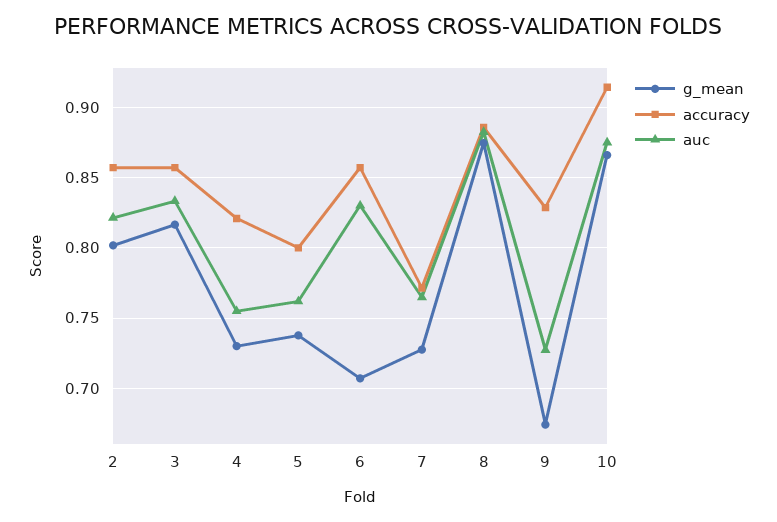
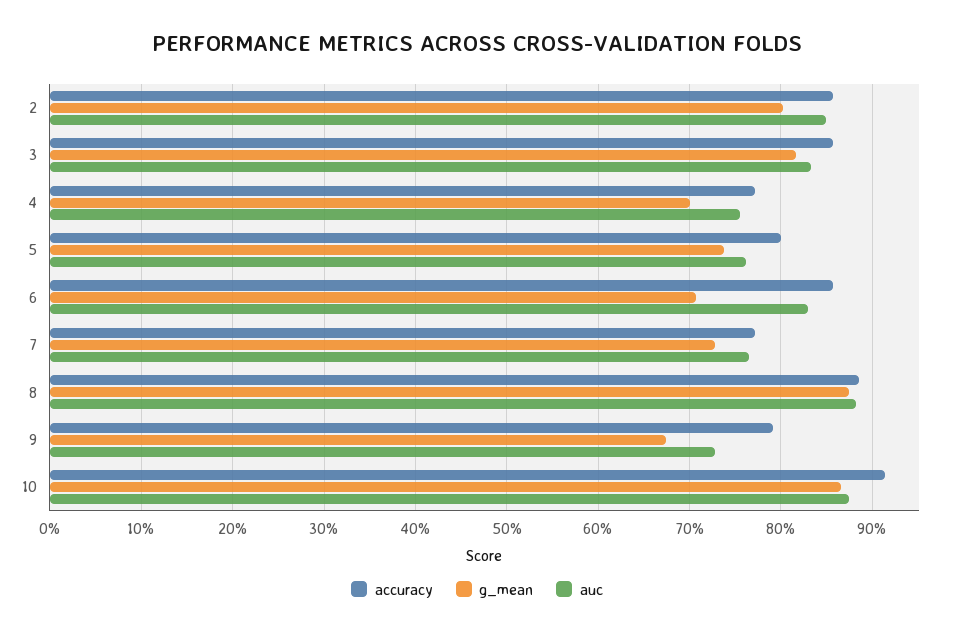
auc, 2: 0.82 -> 0.85
g_mean, 4: 0.73 -> 0.7
accuracy, 4: 0.82 -> 0.77
accuracy, 9: 0.83 -> 0.79

